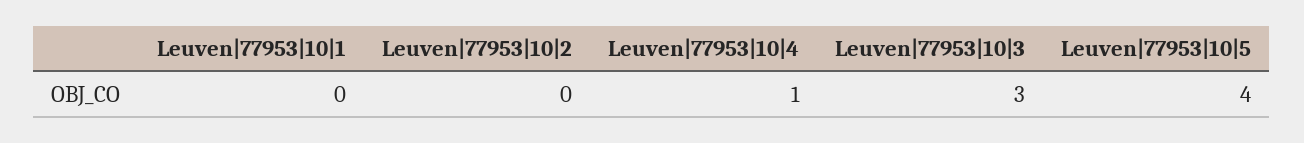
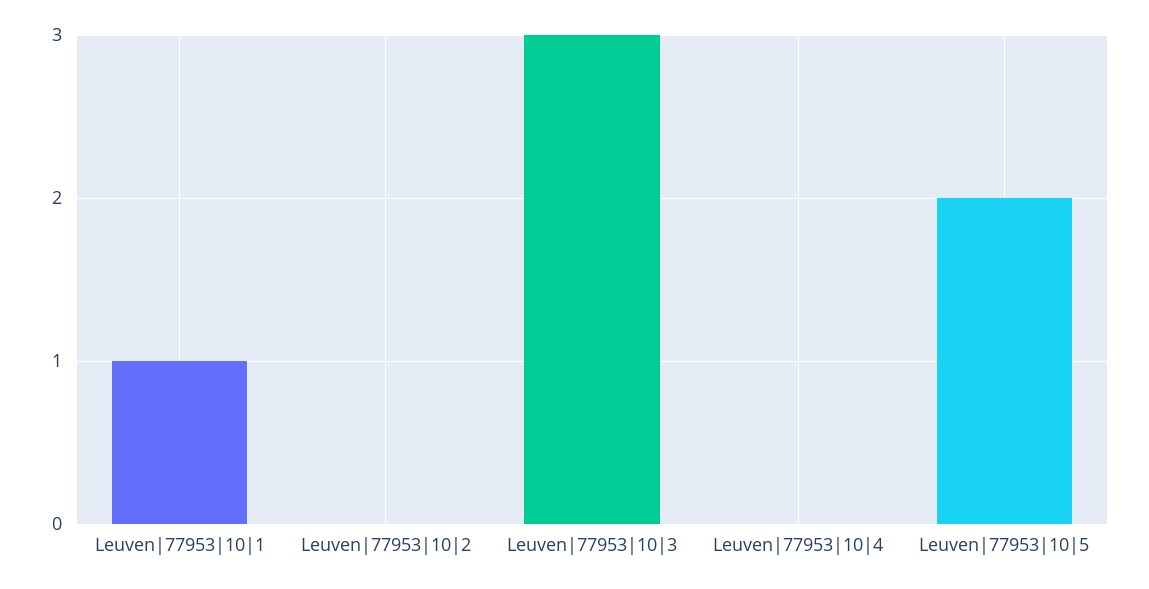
Leuven|77953|10|1: 0 -> 1
Leuven|77953|10|4: 1 -> 0
Leuven|77953|10|5: 4 -> 2

